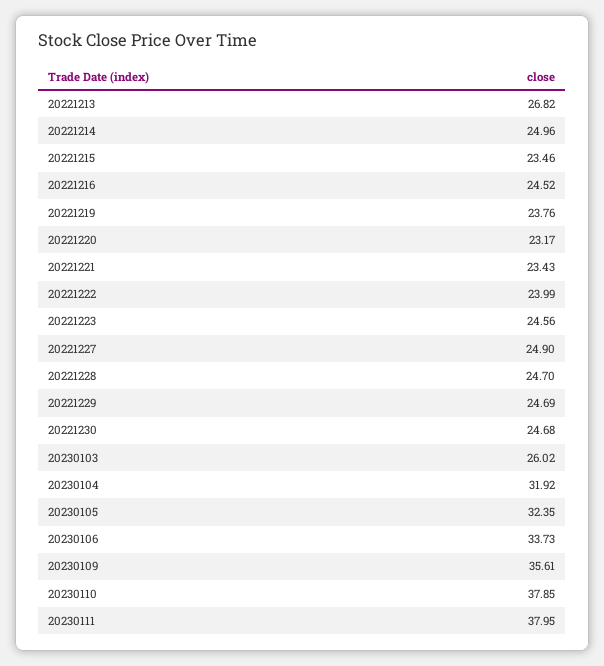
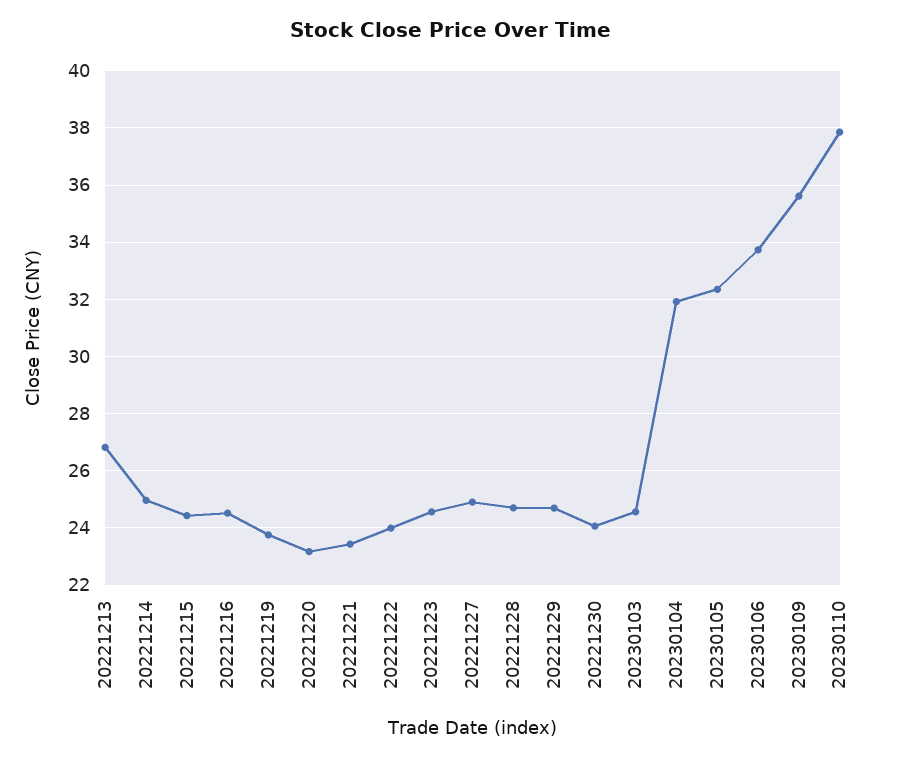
20221215: 23.46 -> 24.5
20221230: 24.68 -> 24
20230103: 26.02 -> 24.5
20230111: 37.95 -> none

